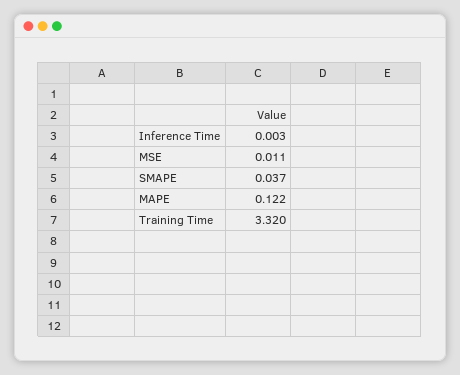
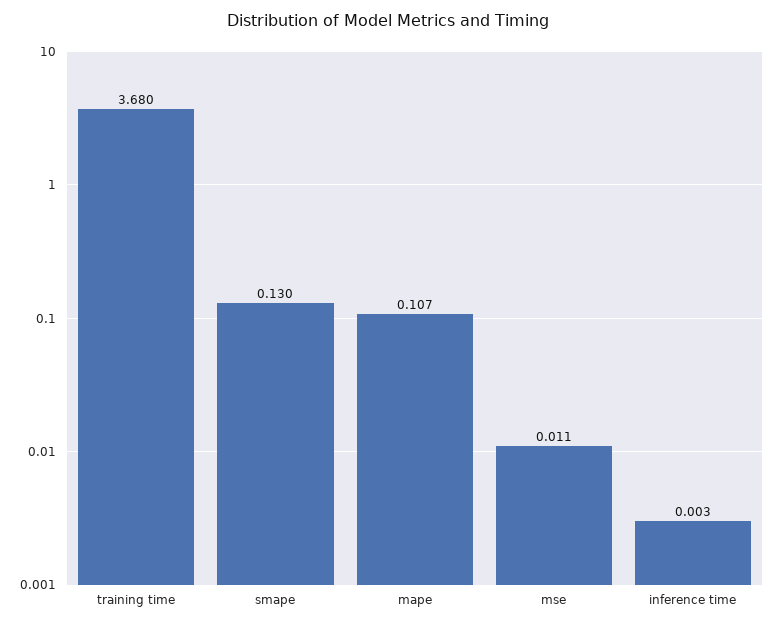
SMAPE: 0.037 -> 0.13
MAPE: 0.122 -> 0.107
Training Time: 3.32 -> 3.68

